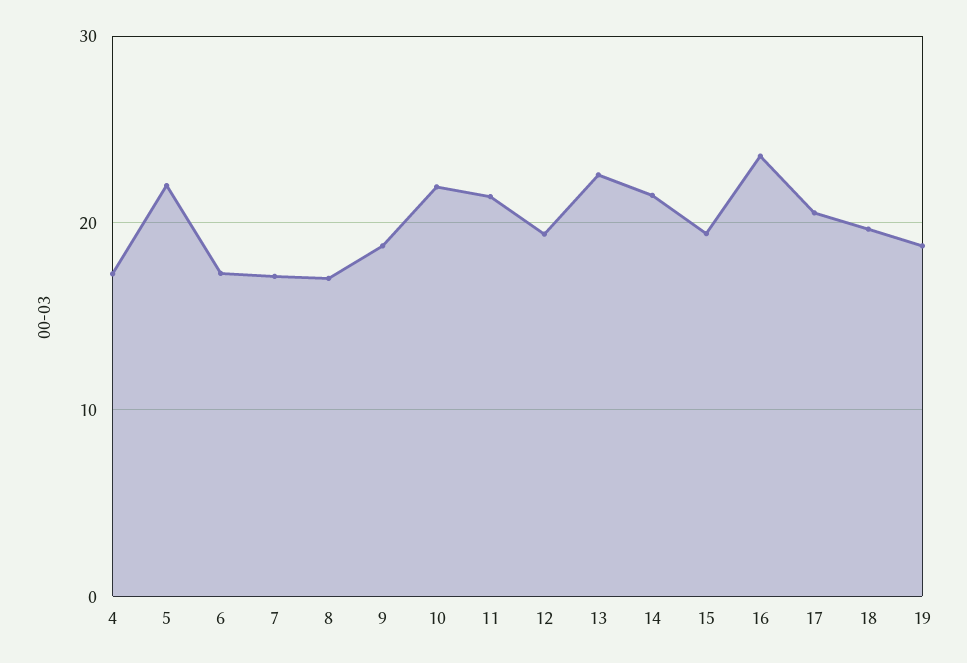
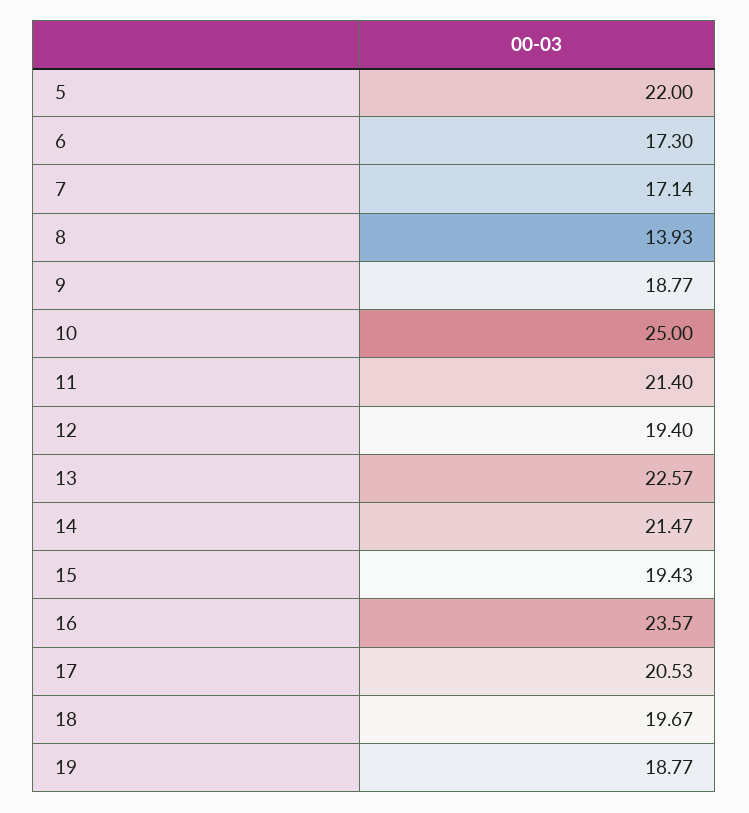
4: 17 -> none
8: 17 -> 13.93
10: 22 -> 25

